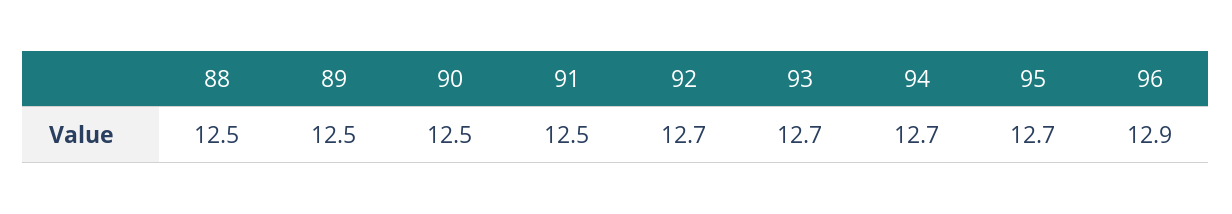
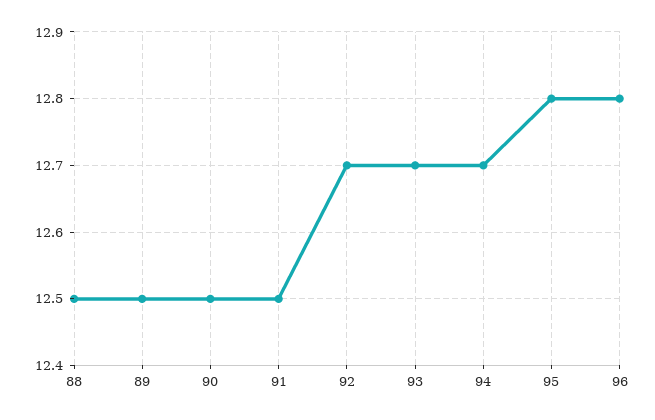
95: 12.7 -> 12.8
96: 12.9 -> 12.8

